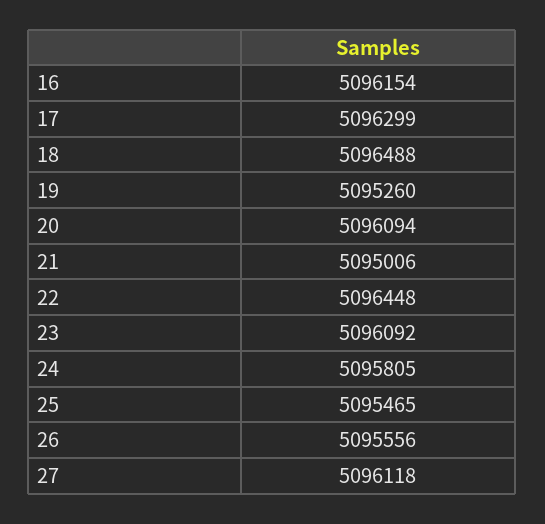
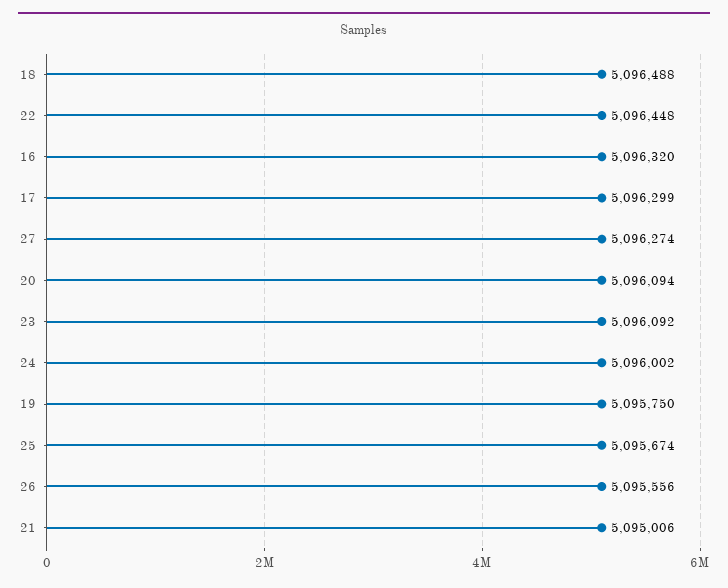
16: 5096154 -> 5096320
19: 5095260 -> 5095750
24: 5095805 -> 5096002
25: 5095465 -> 5095674
27: 5096118 -> 5096274

